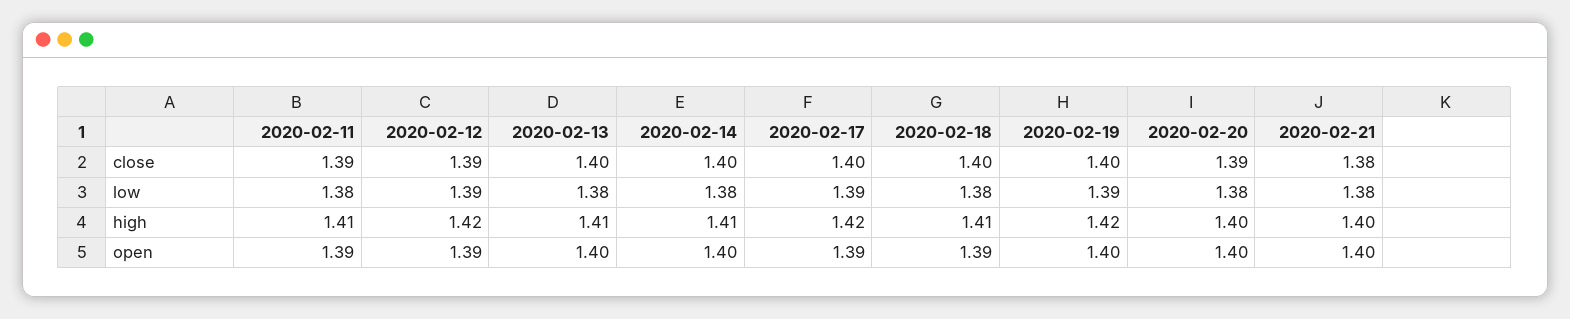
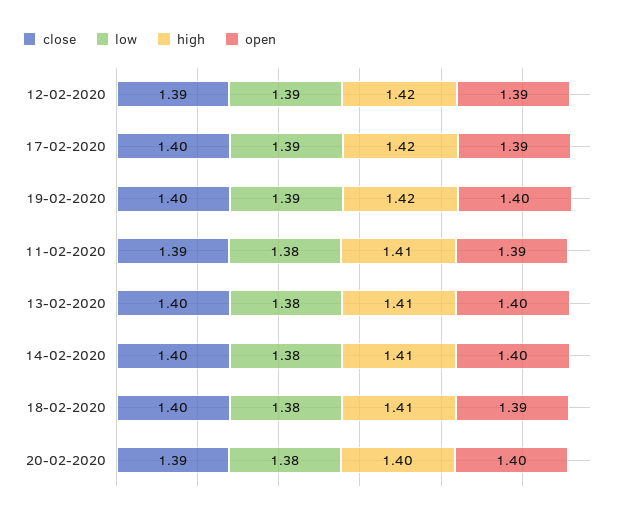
close, 2020-02-21: 1.38 -> none
low, 2020-02-21: 1.38 -> none
high, 2020-02-21: 1.4 -> none
open, 2020-02-21: 1.4 -> none

